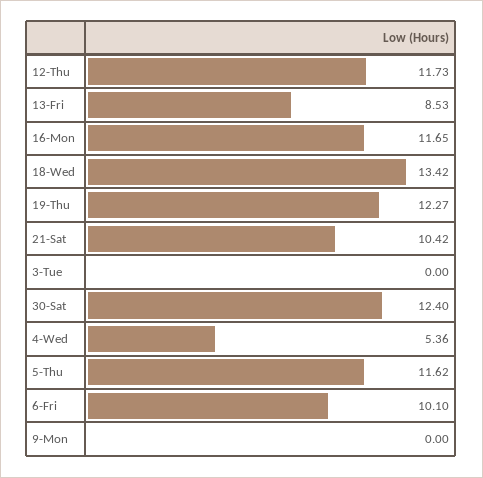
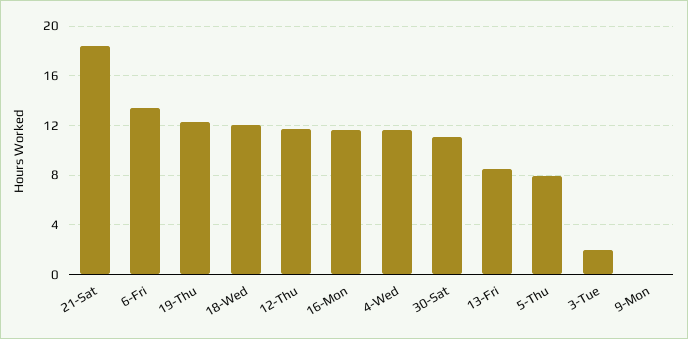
18-Wed: 13.42 -> 12
21-Sat: 10.42 -> 18.5
3-Tue: 0 -> 2
30-Sat: 12.4 -> 11
4-Wed: 5.36 -> 11.5
5-Thu: 11.62 -> 8
6-Fri: 10.1 -> 13.5

